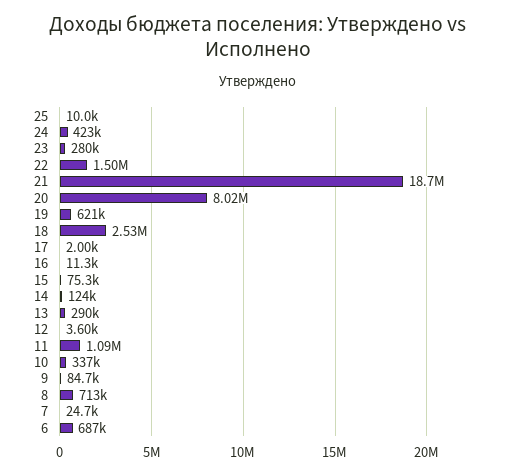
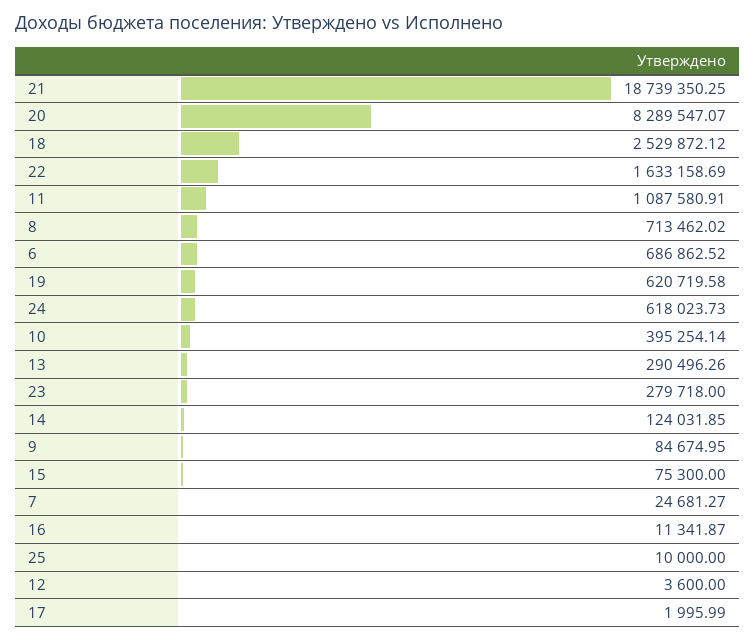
24: 423000 -> 618023.73
22: 1500000 -> 1633158.69
20: 8020000 -> 8289547.07
10: 337000 -> 395254.14

